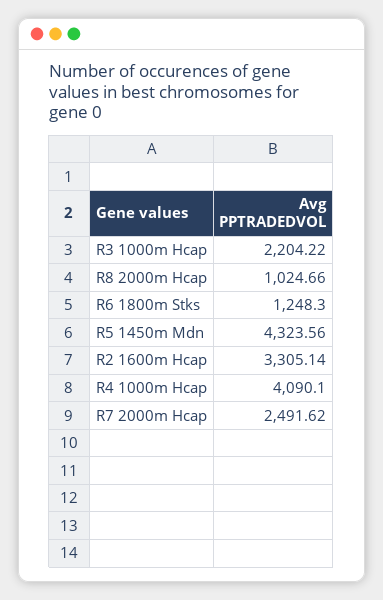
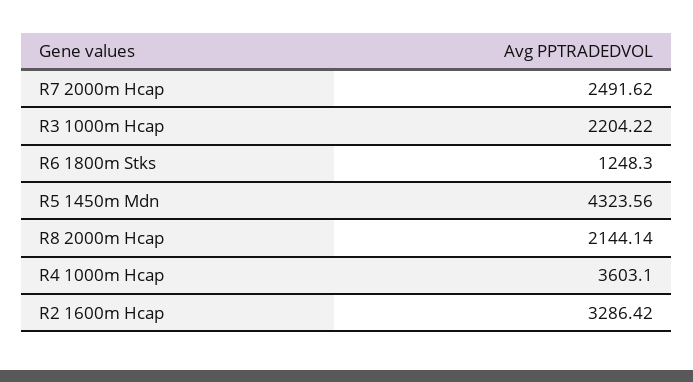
R8 2000m Hcap: 1024.66 -> 2144.14
R2 1600m Hcap: 3305.14 -> 3286.42
R4 1000m Hcap: 4090.1 -> 3603.1

